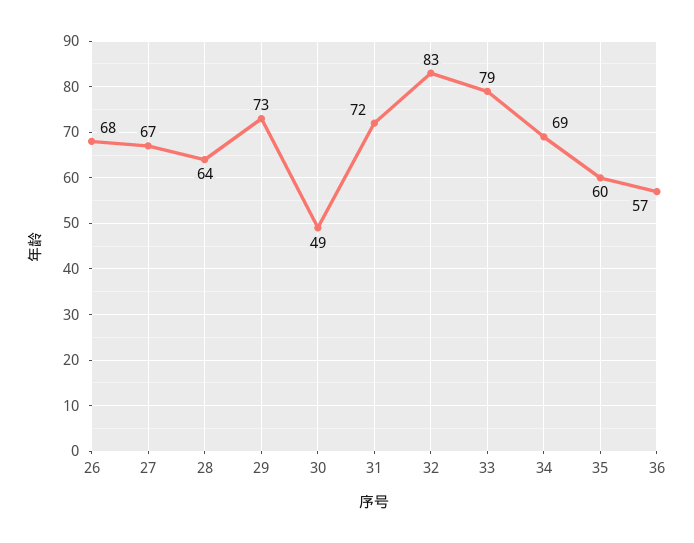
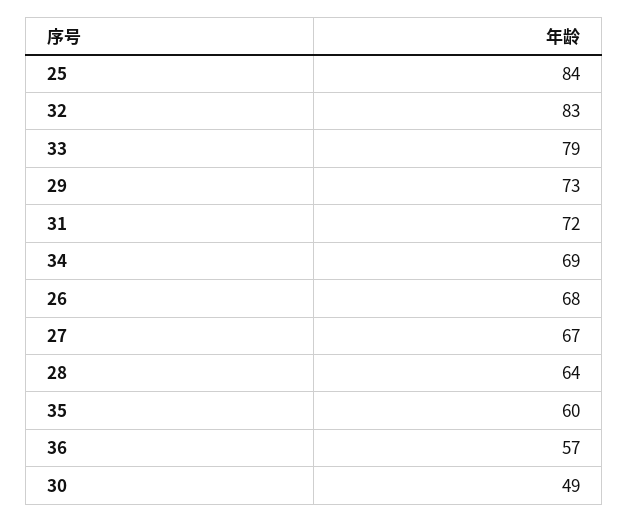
25: none -> 84

